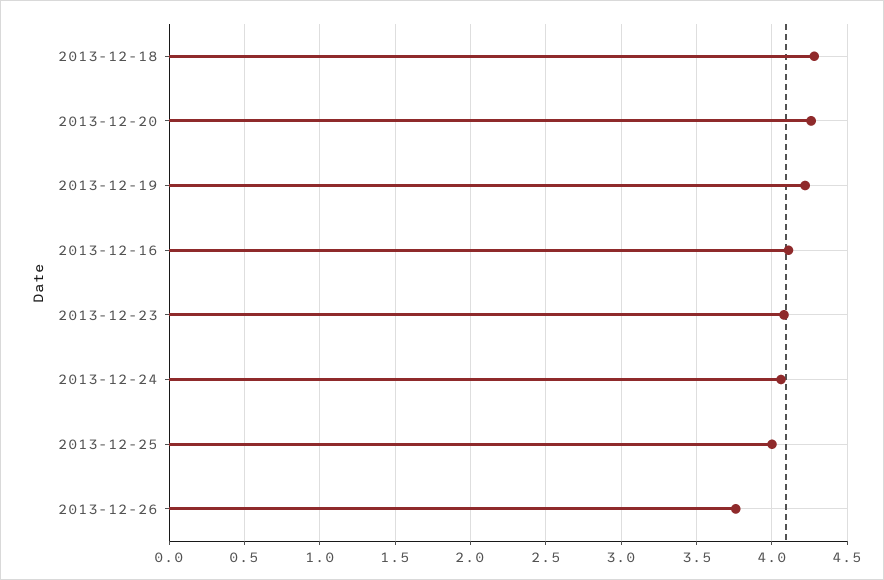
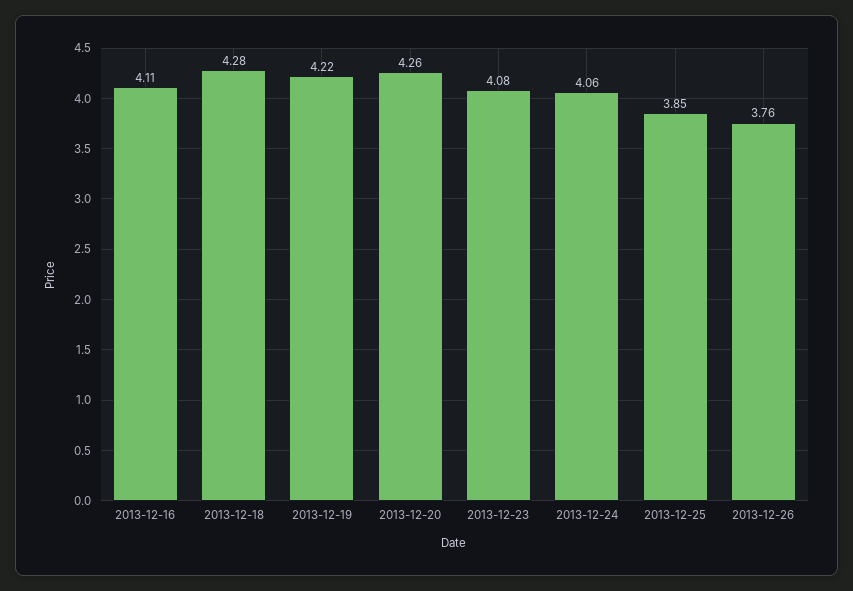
2013-12-25: 4 -> 3.85

